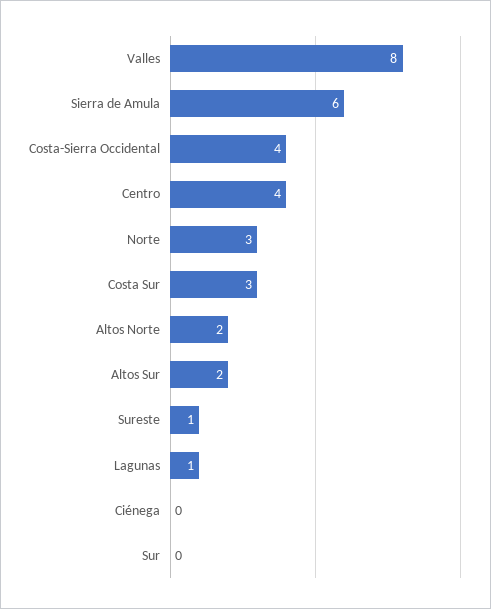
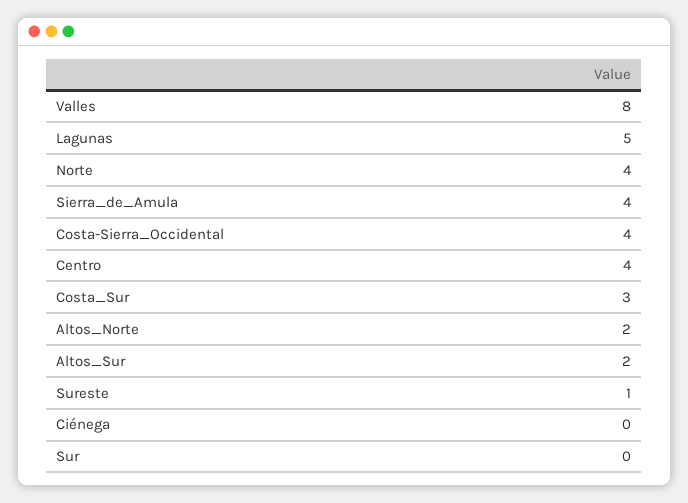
Sierra de Amula: 6 -> 4
Norte: 3 -> 4
Lagunas: 1 -> 5

